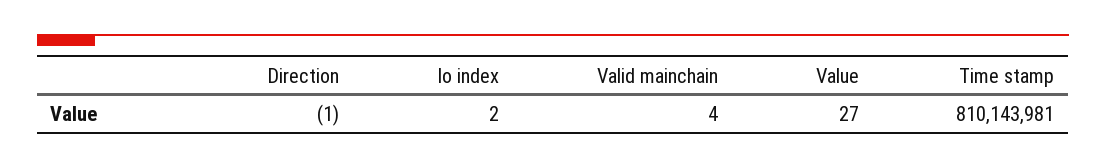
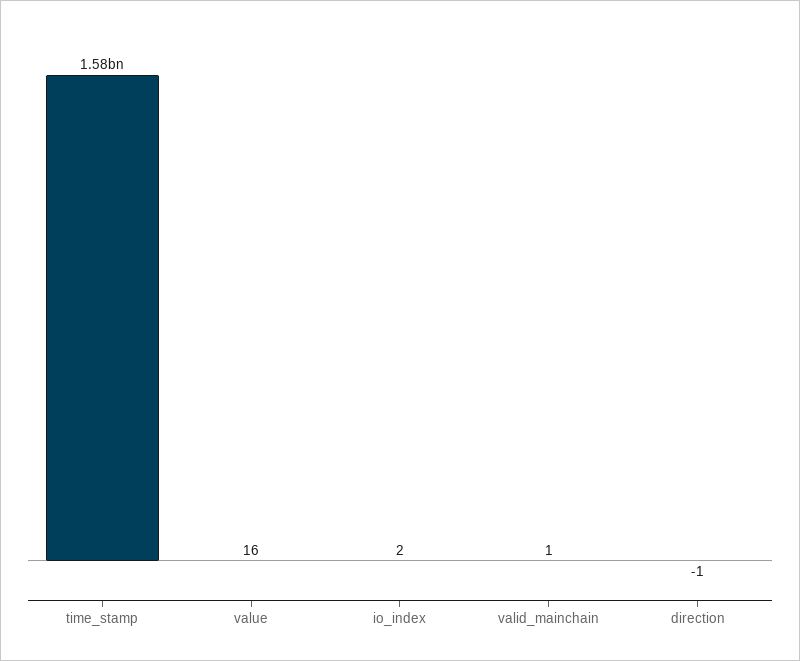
Valid mainchain: 4 -> 1
Value: 27 -> 16
Time stamp: 810143981 -> 1580000000

